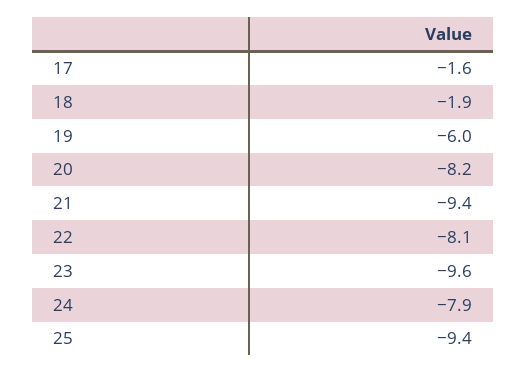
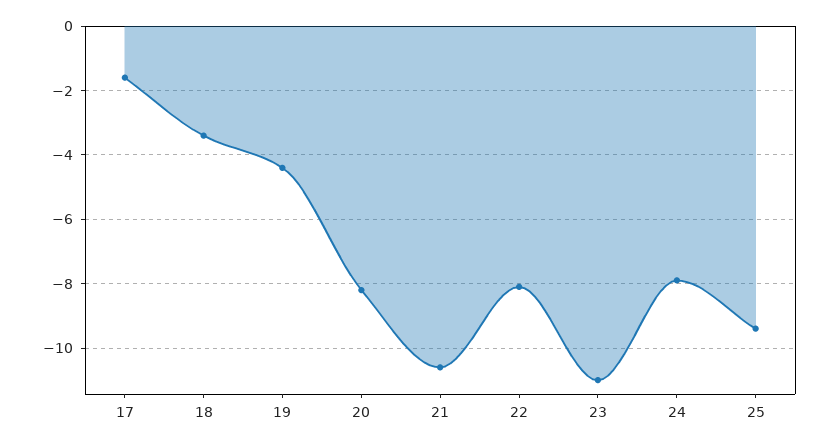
18: -1.9 -> -3.5
19: -6 -> -4.5
21: -9.4 -> -10.5
23: -9.6 -> -11

